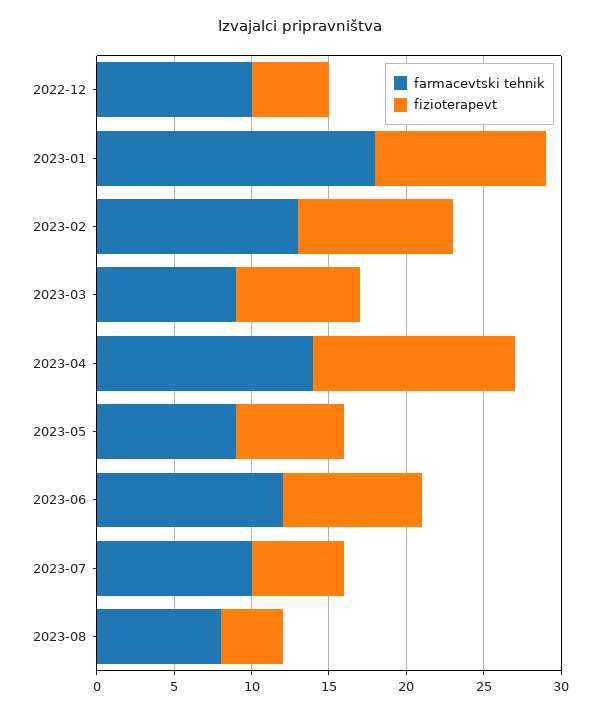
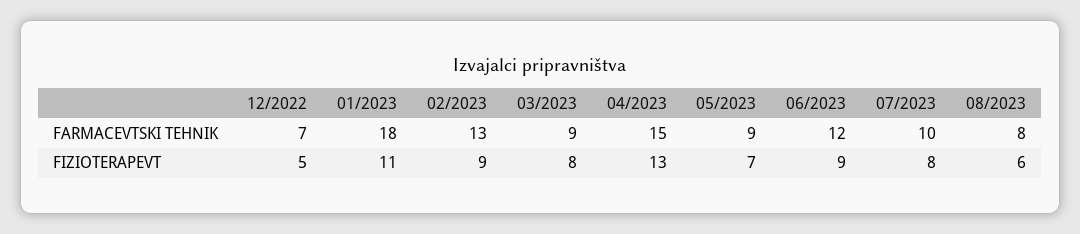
farmacevtski tehnik, 2022-12: 10 -> 7
fizioterapevt, 2023-02: 10 -> 9
farmacevtski tehnik, 2023-04: 14 -> 15
fizioterapevt, 2023-07: 6 -> 8
fizioterapevt, 2023-08: 4 -> 6

